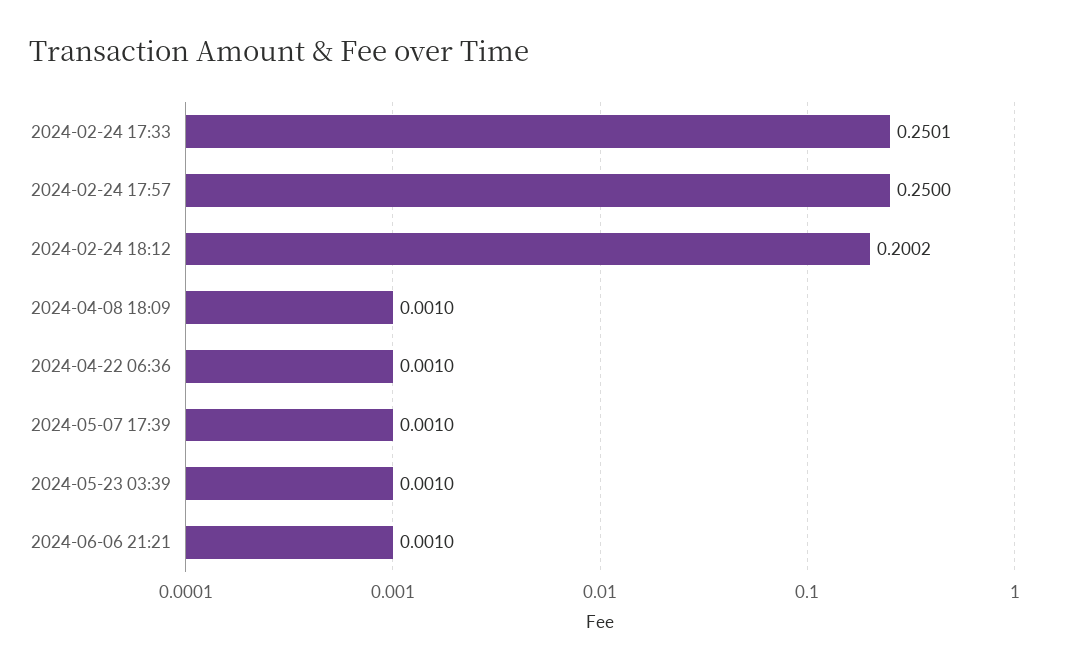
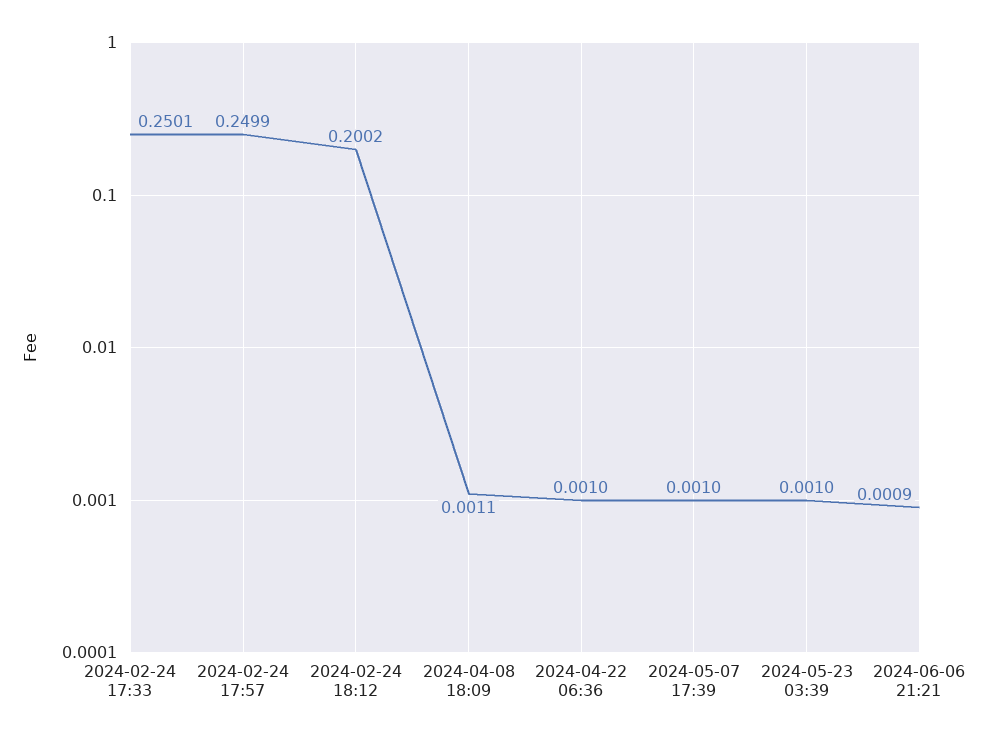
2024-02-24 17:57: 0.25 -> 0.2499
2024-04-08 18:09: 0.001 -> 0.0011
2024-06-06 21:21: 0.001 -> 0.0009

